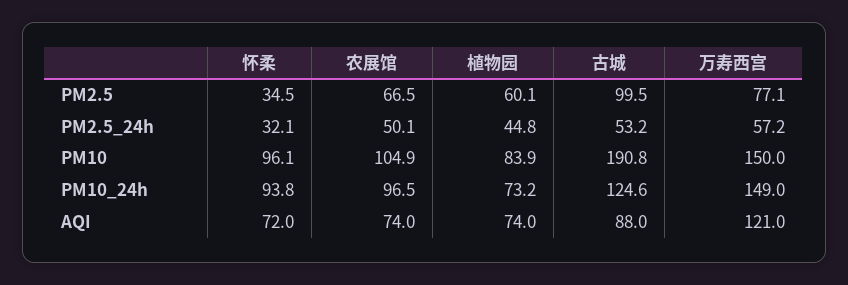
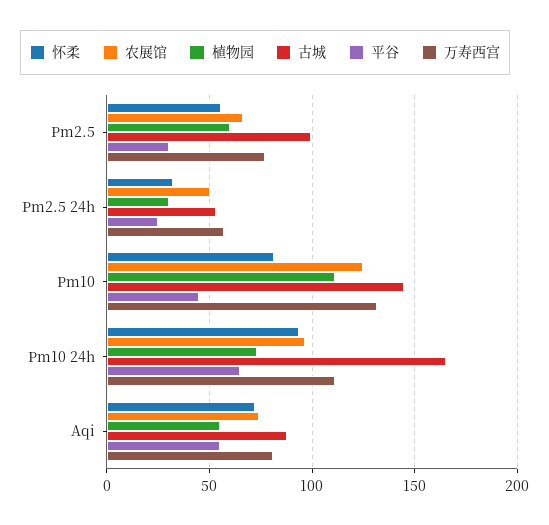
怀柔, PM2.5: 34.5 -> 55
植物园, PM2.5_24h: 44.8 -> 30
怀柔, PM10: 96.1 -> 80
农展馆, PM10: 104.9 -> 125
植物园, PM10: 83.9 -> 110
古城, PM10: 190.8 -> 145
万寿西宫, PM10: 150 -> 130
古城, PM10_24h: 124.6 -> 165
万寿西宫, PM10_24h: 149 -> 110
植物园, AQI: 74 -> 55
万寿西宫, AQI: 121 -> 80
平谷, PM2.5: none -> 30
平谷, PM2.5_24h: none -> 25
平谷, PM10: none -> 45
平谷, PM10_24h: none -> 65
平谷, AQI: none -> 55

